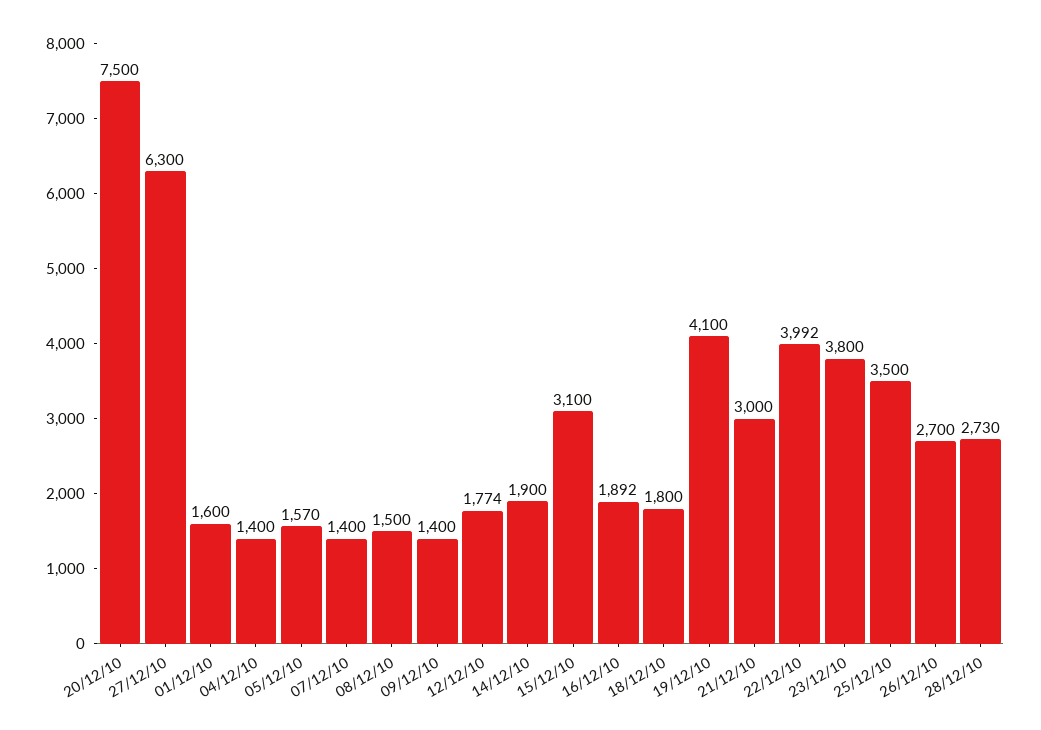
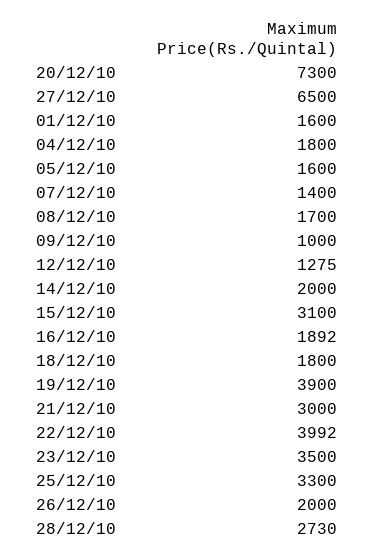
20/12/10: 7500 -> 7300
27/12/10: 6300 -> 6500
04/12/10: 1400 -> 1800
05/12/10: 1570 -> 1600
08/12/10: 1500 -> 1700
09/12/10: 1400 -> 1000
12/12/10: 1774 -> 1275
14/12/10: 1900 -> 2000
19/12/10: 4100 -> 3900
23/12/10: 3800 -> 3500
25/12/10: 3500 -> 3300
26/12/10: 2700 -> 2000

